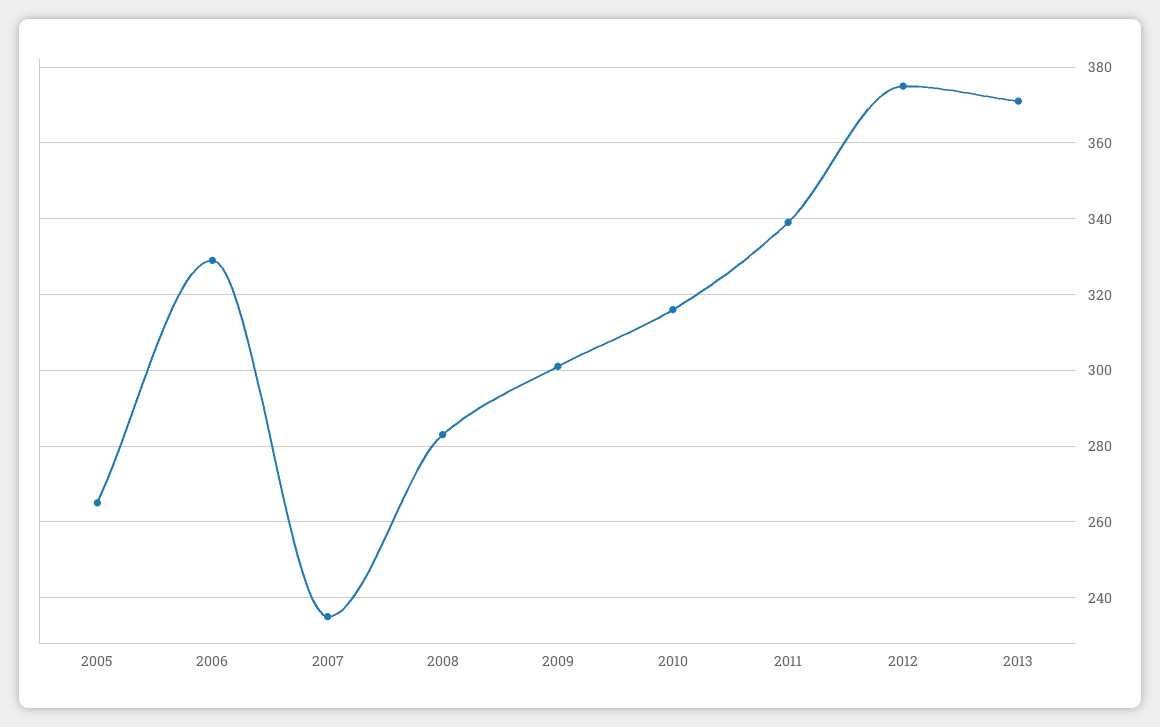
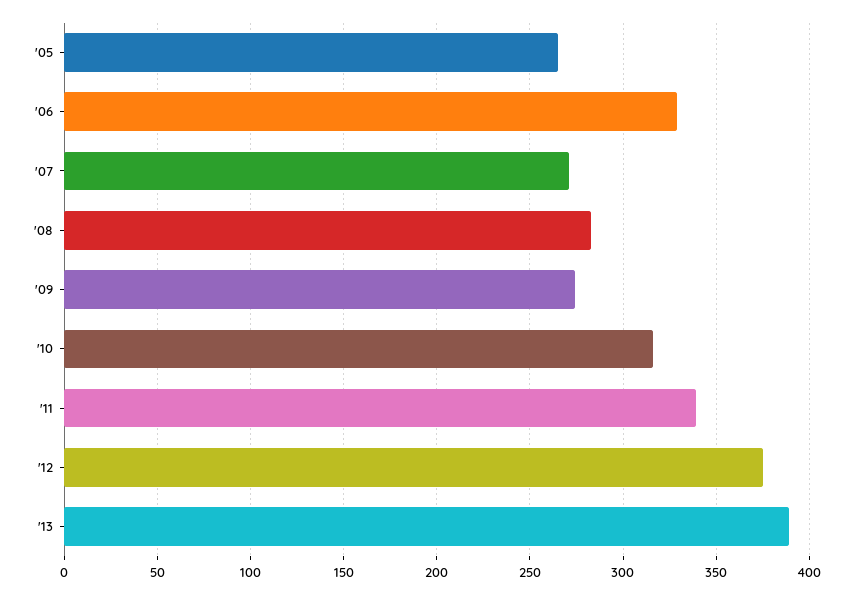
2007: 235 -> 270
2009: 300 -> 275
2013: 370 -> 390

